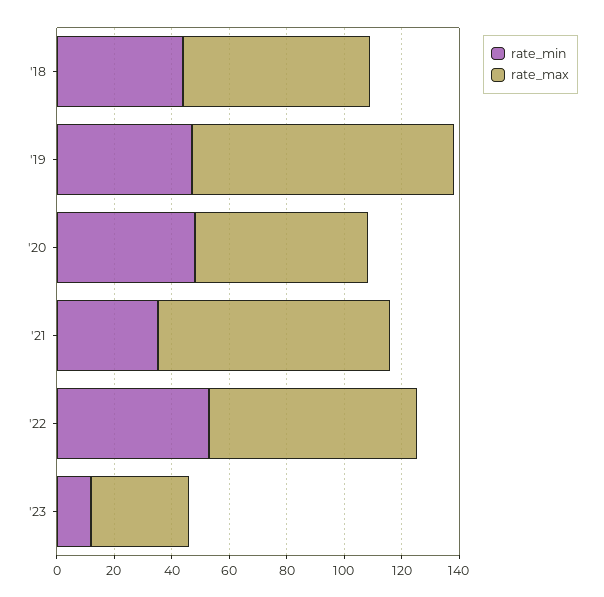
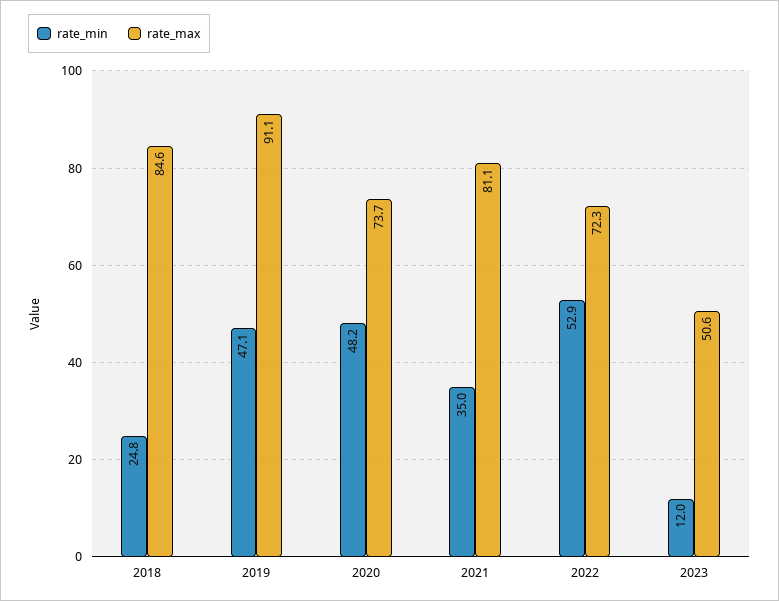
rate_min, '18: 45 -> 24.8
rate_max, '18: 65 -> 84.6
rate_max, '20: 60 -> 73.7
rate_max, '23: 35 -> 50.6

